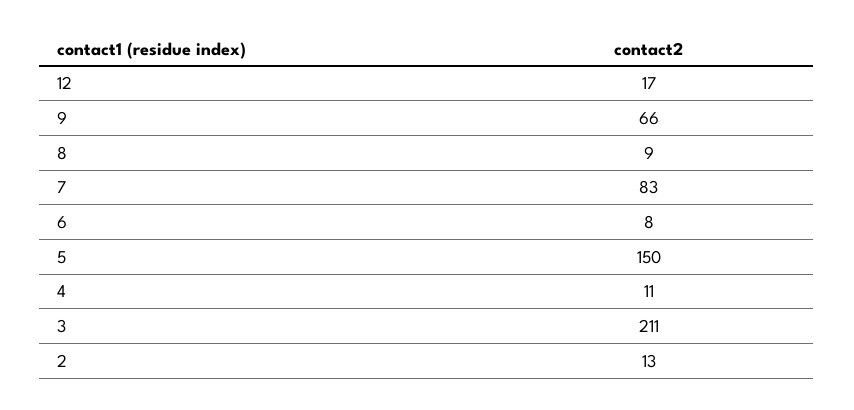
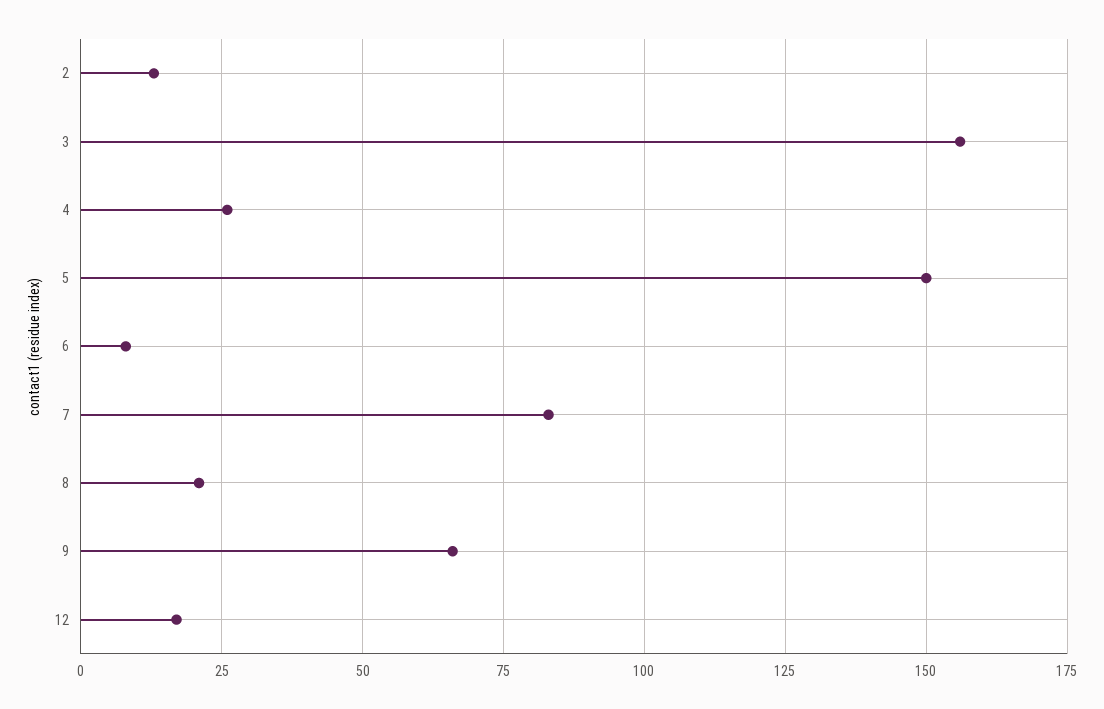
8: 9 -> 20
4: 11 -> 25
3: 211 -> 155

